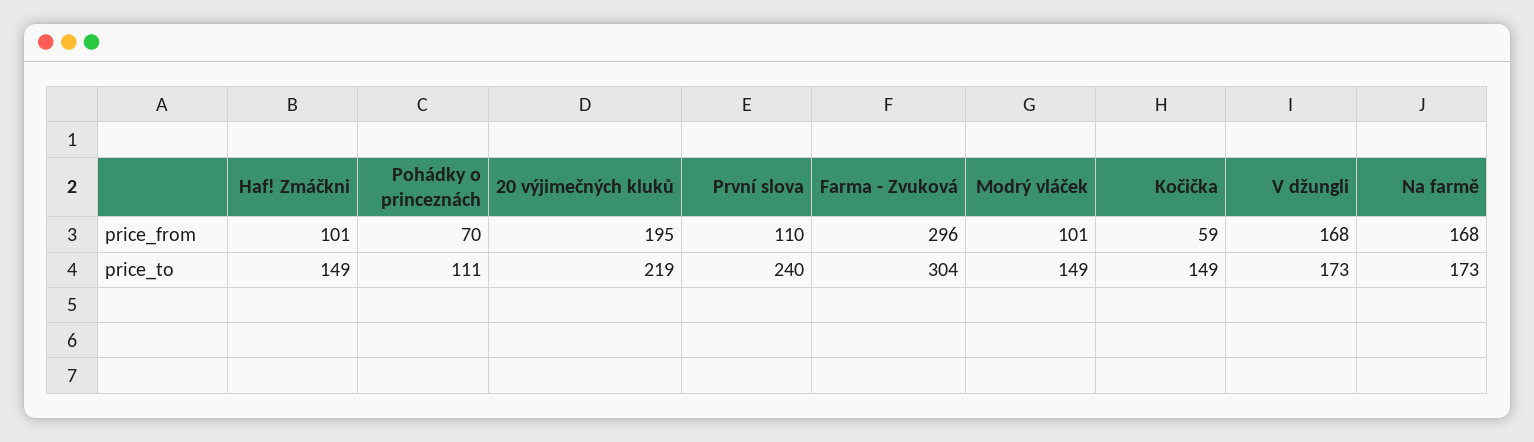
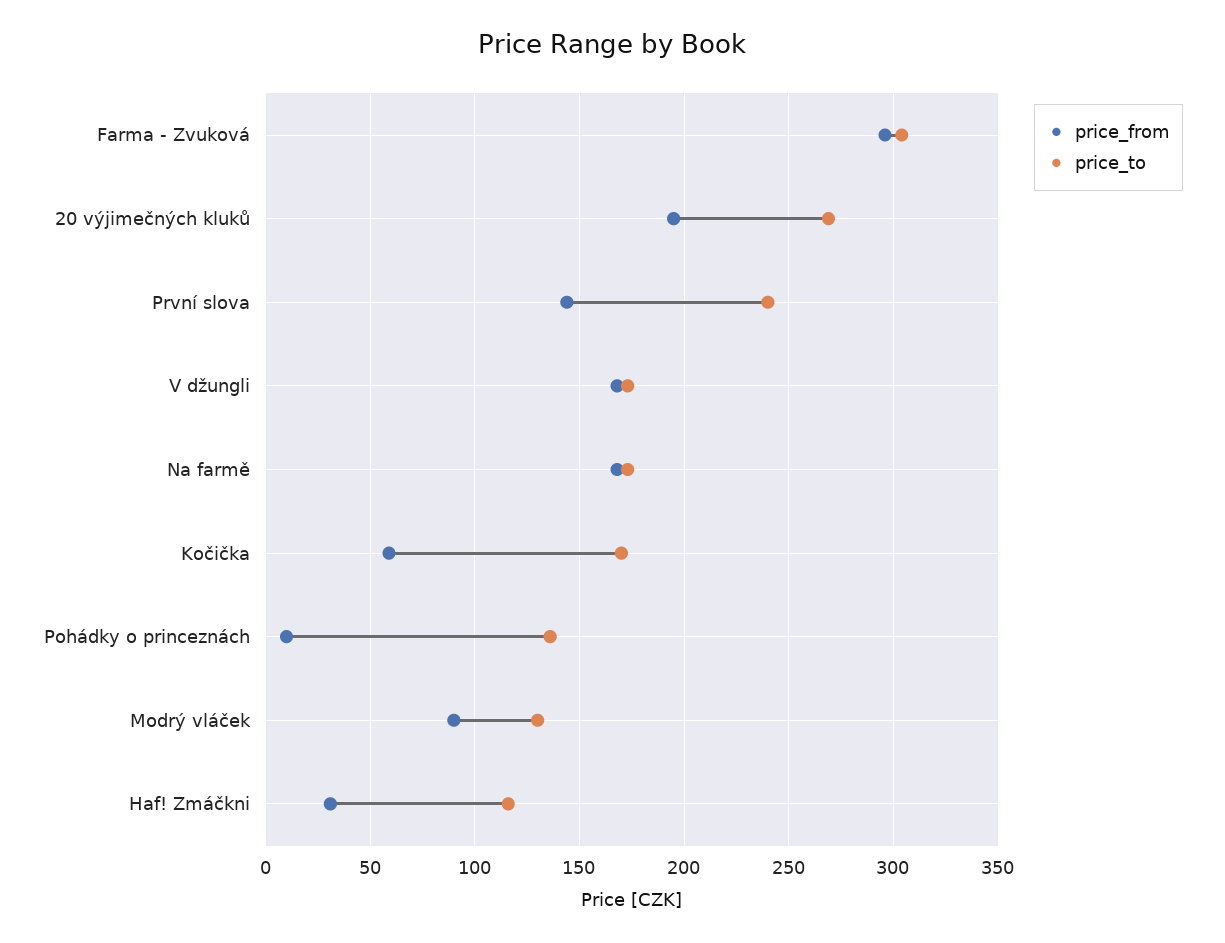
price_from, Haf! Zmáčkni: 101 -> 30
price_from, Pohádky o princeznách: 70 -> 10
price_from, První slova: 110 -> 145
price_from, Modrý vláček: 101 -> 90
price_to, Haf! Zmáčkni: 149 -> 115
price_to, Pohádky o princeznách: 111 -> 135
price_to, 20 výjimečných kluků: 219 -> 270
price_to, Modrý vláček: 149 -> 130
price_to, Kočička: 149 -> 170

